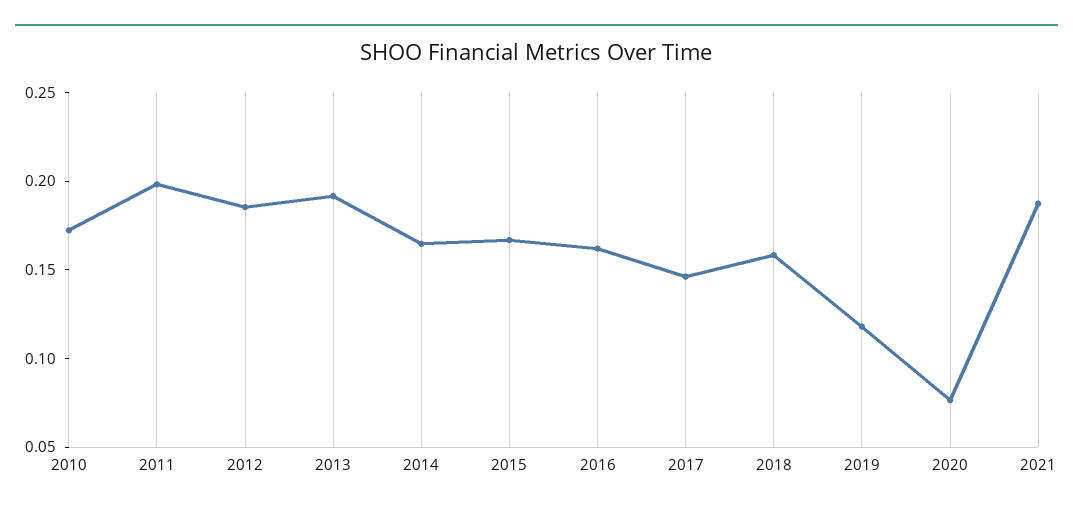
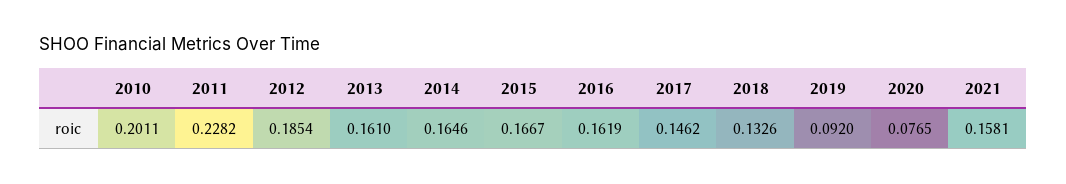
2010: 0.17 -> 0.2011
2011: 0.2 -> 0.2282
2013: 0.19 -> 0.161
2018: 0.16 -> 0.1326
2019: 0.12 -> 0.092
2021: 0.19 -> 0.1581

